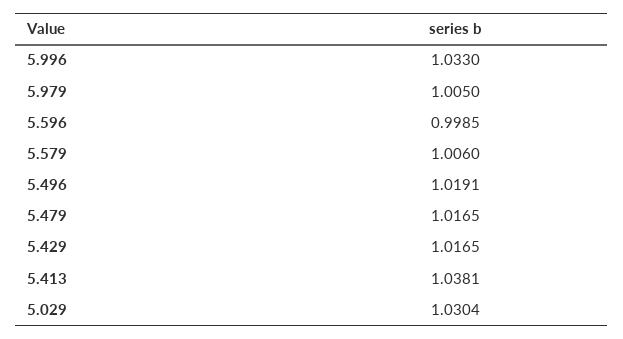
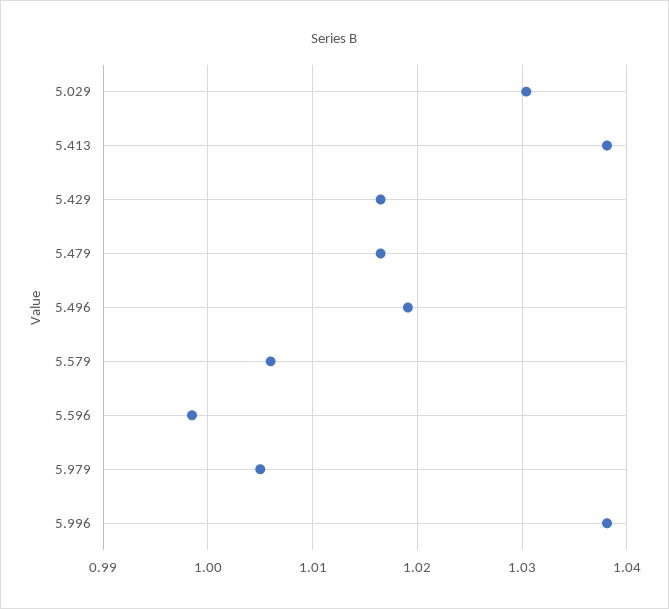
5.996: 1.033 -> 1.038

